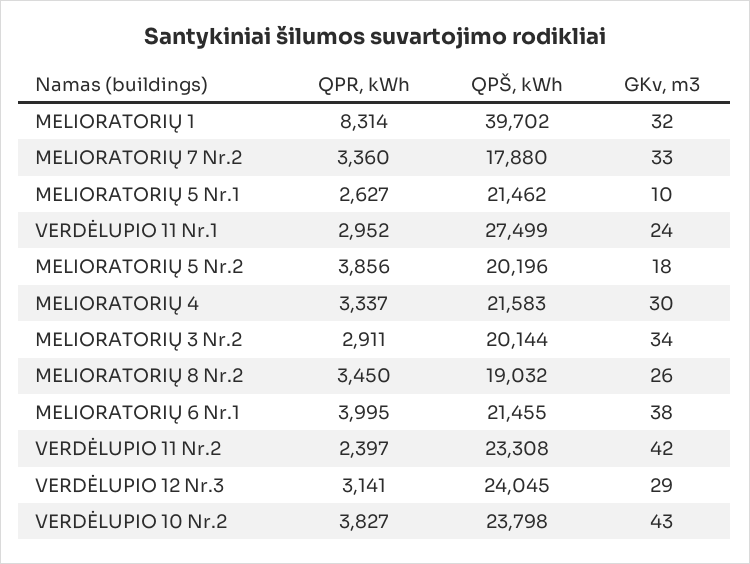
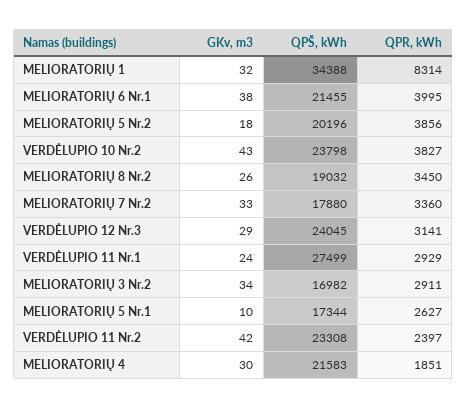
QPŠ, kWh, MELIORATORIŲ 1: 39702 -> 34388
QPŠ, kWh, MELIORATORIŲ 5 Nr.1: 21462 -> 17344
QPR, kWh, VERDĖLUPIO 11 Nr.1: 2952 -> 2929
QPR, kWh, MELIORATORIŲ 4: 3337 -> 1851
QPŠ, kWh, MELIORATORIŲ 3 Nr.2: 20144 -> 16982

